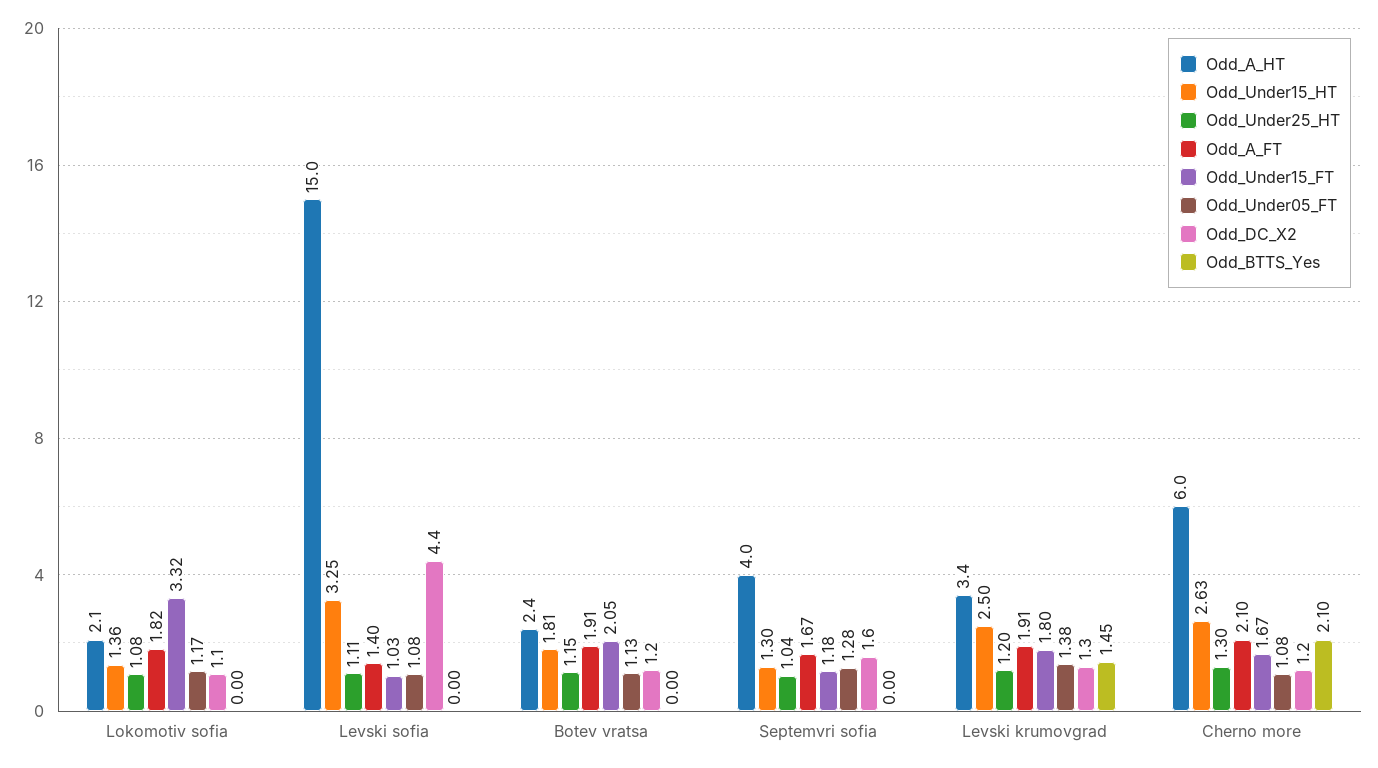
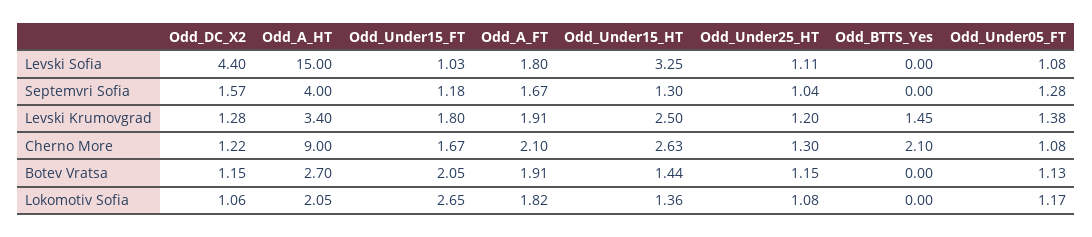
Odd_Under15_FT, Lokomotiv sofia: 3.32 -> 2.65
Odd_A_FT, Levski sofia: 1.4 -> 1.8
Odd_A_HT, Botev vratsa: 2.4 -> 2.7
Odd_Under15_HT, Botev vratsa: 1.81 -> 1.44
Odd_A_HT, Cherno more: 6 -> 9

